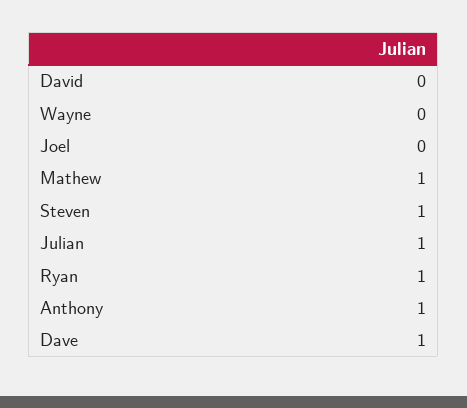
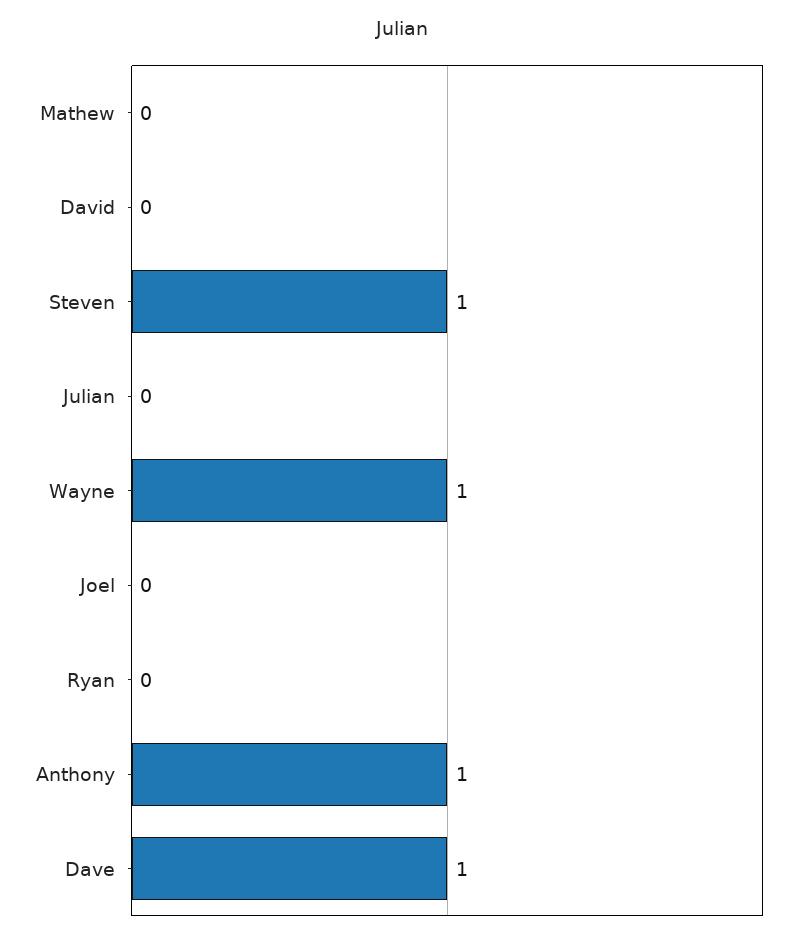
Wayne: 0 -> 1
Mathew: 1 -> 0
Julian: 1 -> 0
Ryan: 1 -> 0

